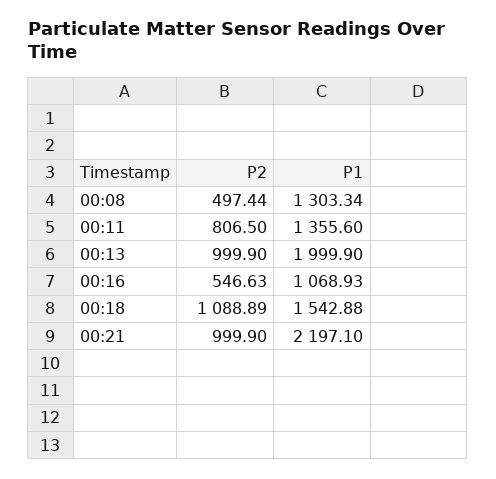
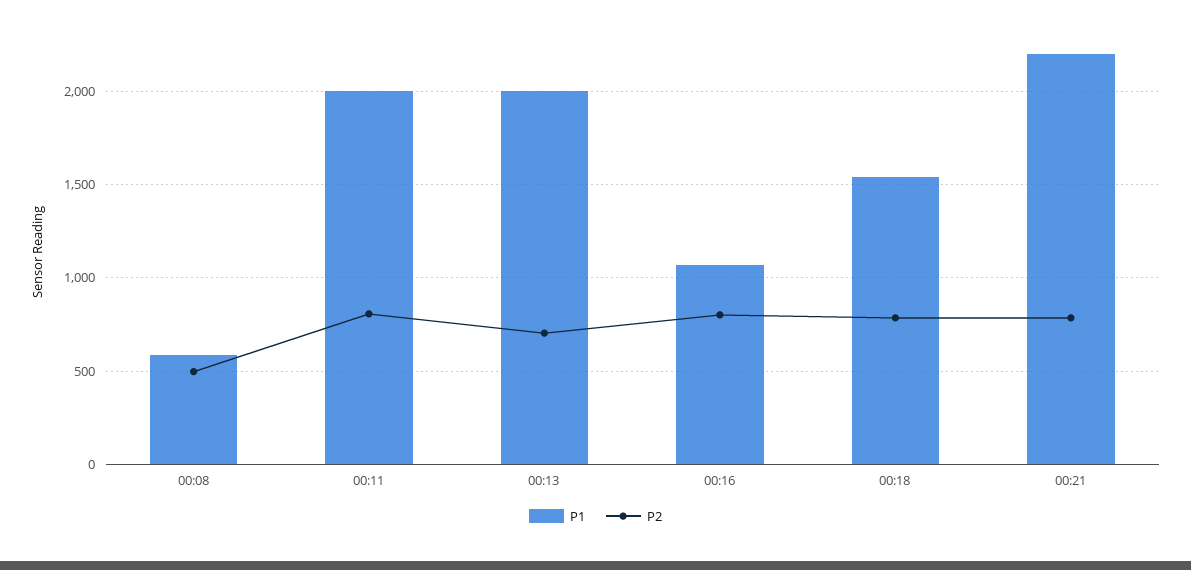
P1, 00:08: 1303.34 -> 600
P1, 00:11: 1355.6 -> 2000
P2, 00:13: 999.9 -> 700
P2, 00:16: 546.63 -> 800
P2, 00:18: 1088.89 -> 800
P2, 00:21: 999.9 -> 800

